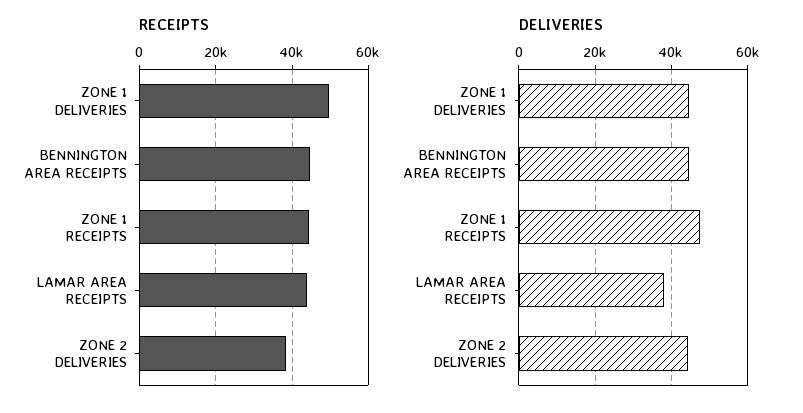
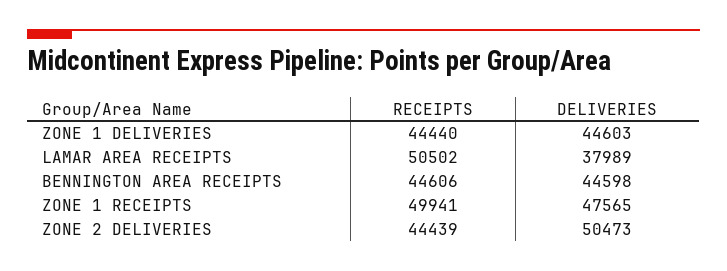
RECEIPTS, ZONE 1 DELIVERIES: 50000 -> 44440
RECEIPTS, ZONE 1 RECEIPTS: 44000 -> 49941
RECEIPTS, LAMAR AREA RECEIPTS: 44000 -> 50502
RECEIPTS, ZONE 2 DELIVERIES: 38000 -> 44439
DELIVERIES, ZONE 2 DELIVERIES: 44000 -> 50473

